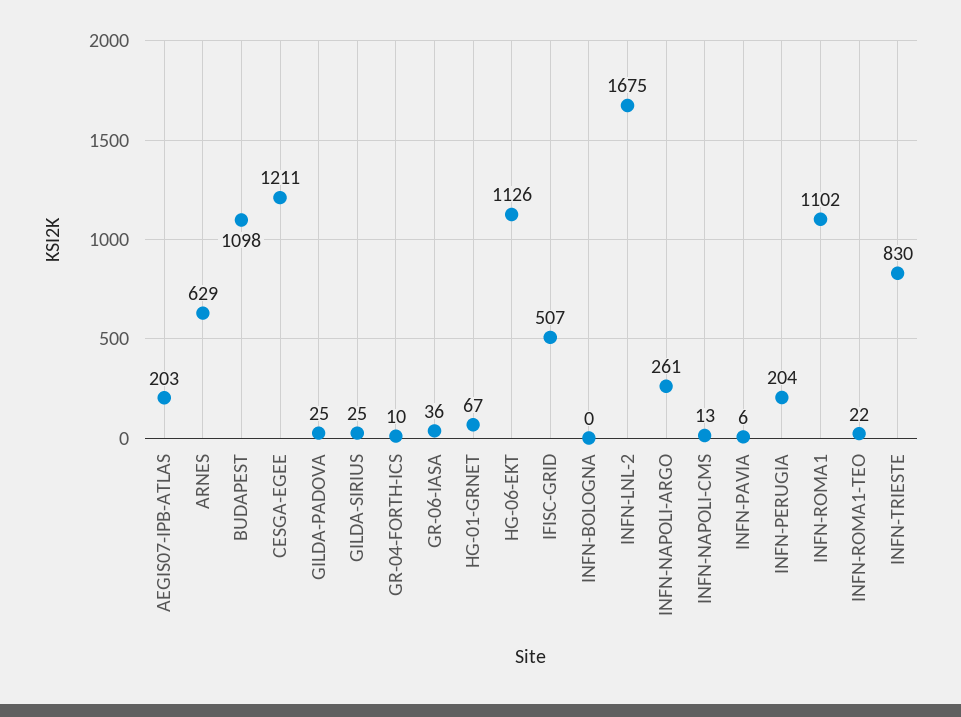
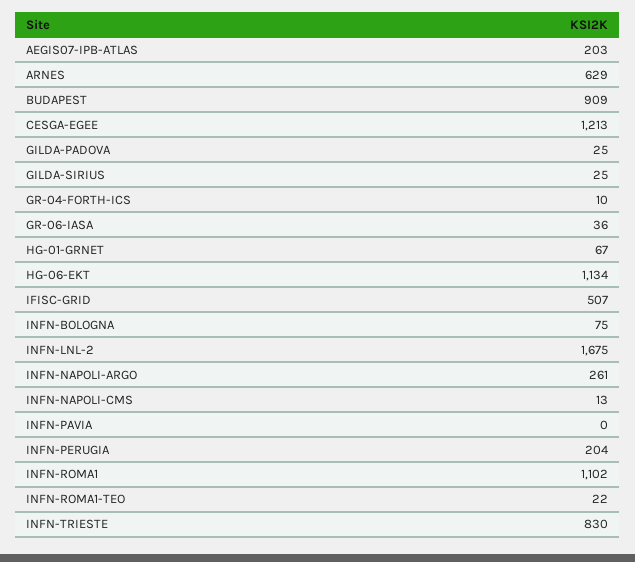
BUDAPEST: 1098 -> 909
CESGA-EGEE: 1211 -> 1213
HG-06-EKT: 1126 -> 1134
INFN-BOLOGNA: 0 -> 75
INFN-PAVIA: 6 -> 0

